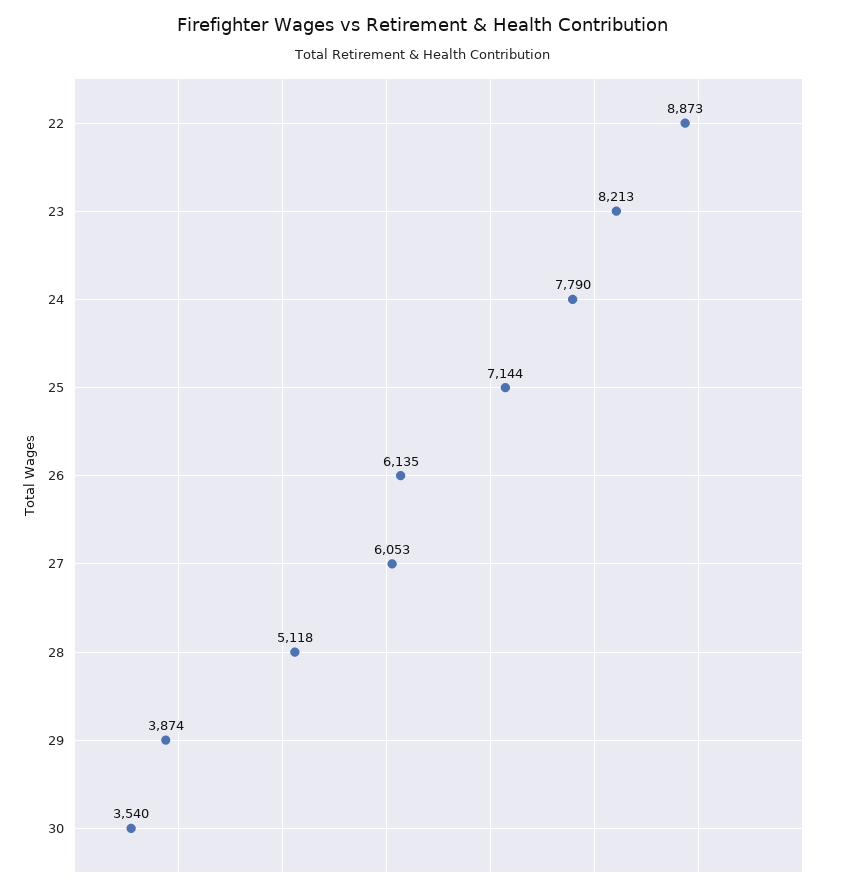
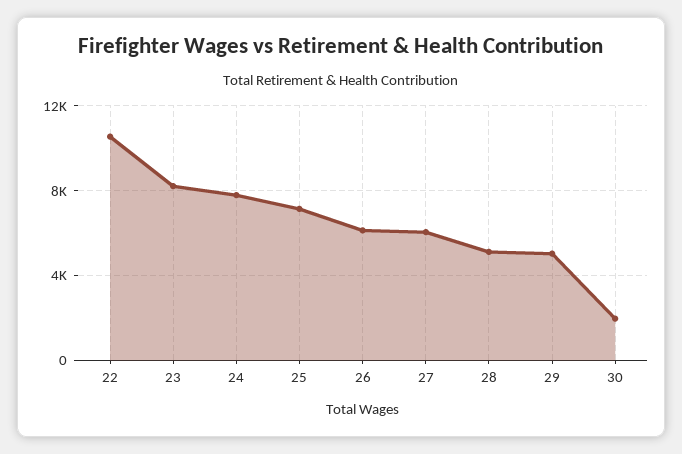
22: 8873 -> 10500
29: 3874 -> 5000
30: 3540 -> 2000

